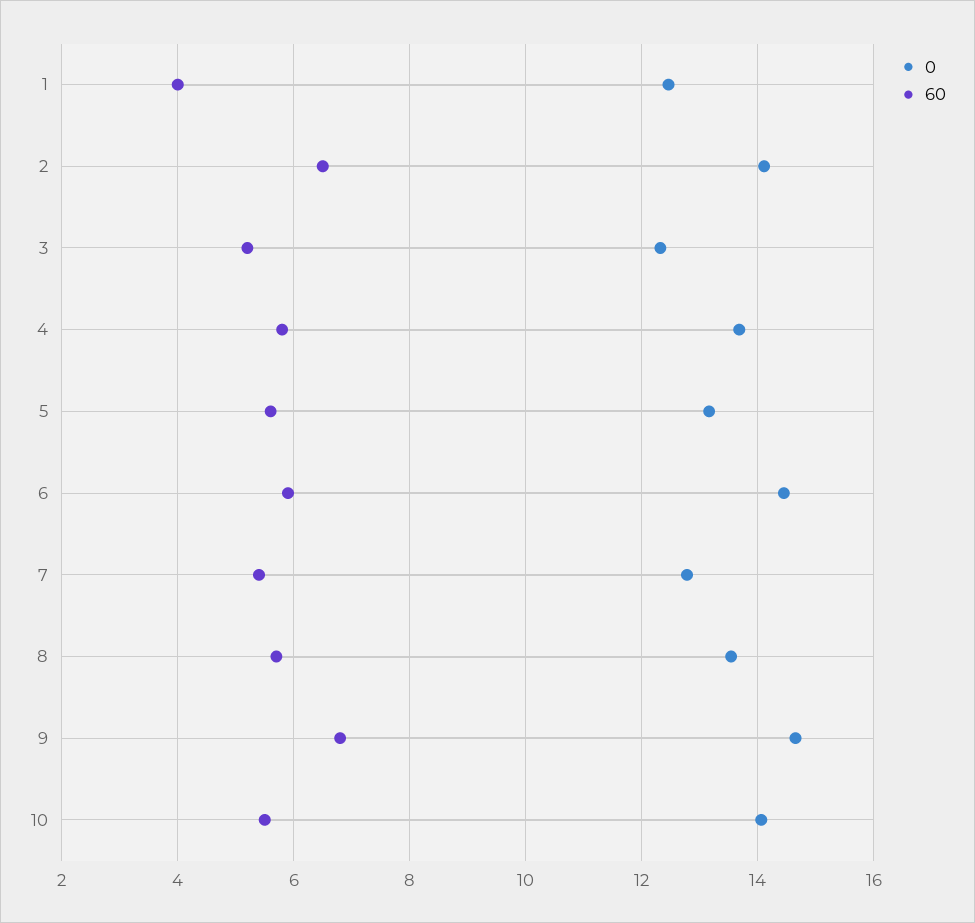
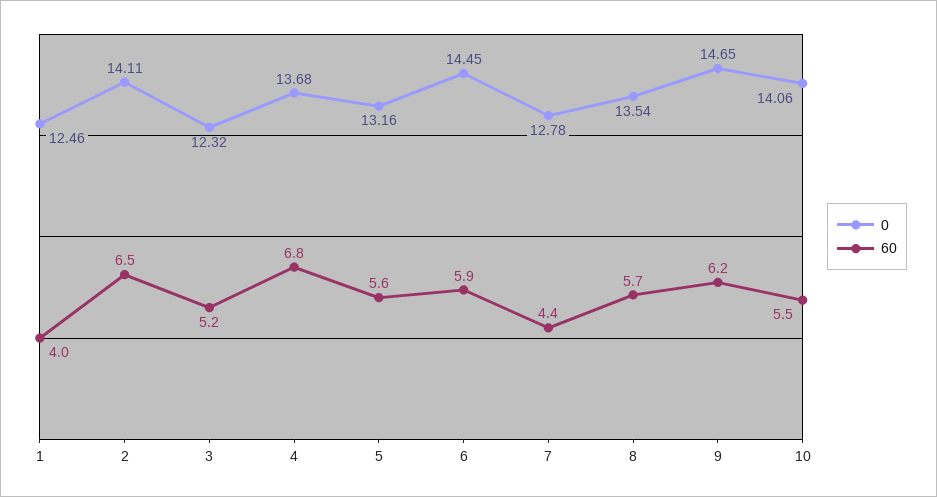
60, 4: 5.8 -> 6.8
60, 7: 5.4 -> 4.4
60, 9: 6.8 -> 6.2

